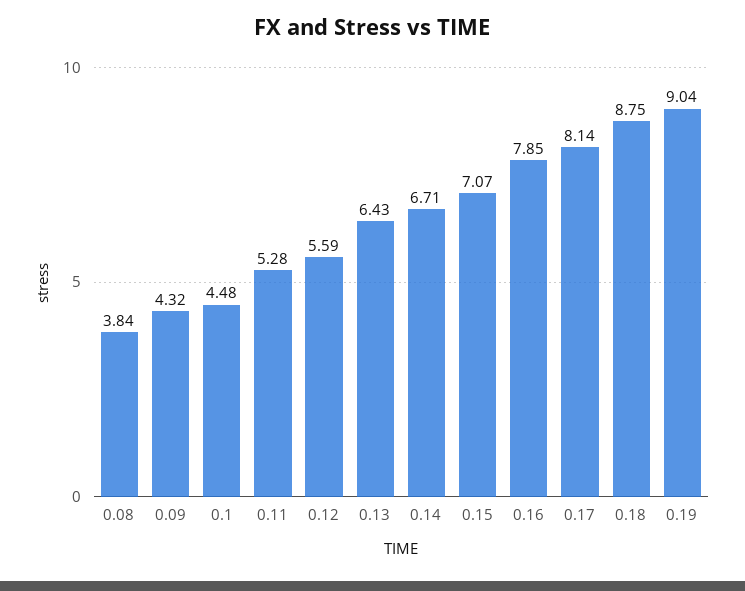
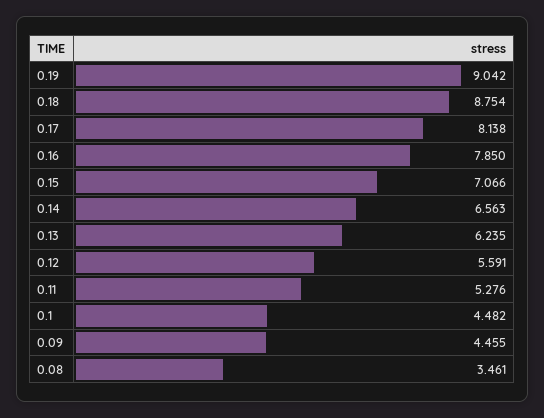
0.08: 3.84 -> 3.461
0.09: 4.32 -> 4.455
0.13: 6.43 -> 6.235
0.14: 6.71 -> 6.563

